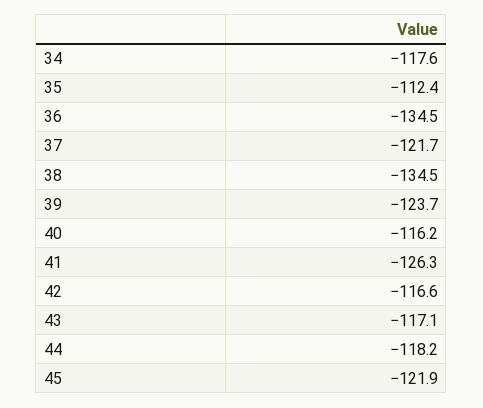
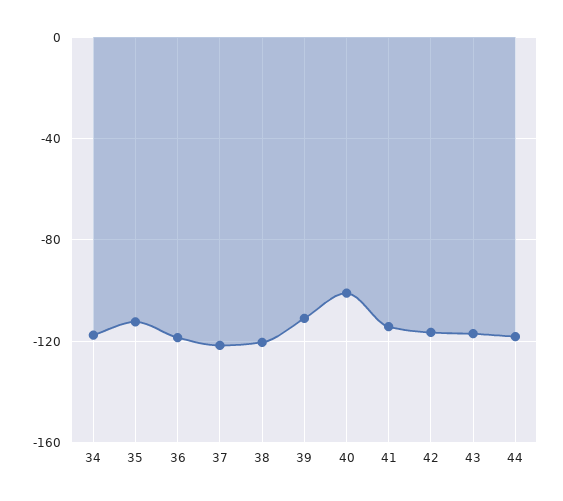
36: -134.5 -> -120
38: -134.5 -> -120
39: -123.7 -> -110
40: -116.2 -> -100
41: -126.3 -> -115
45: -121.9 -> none

